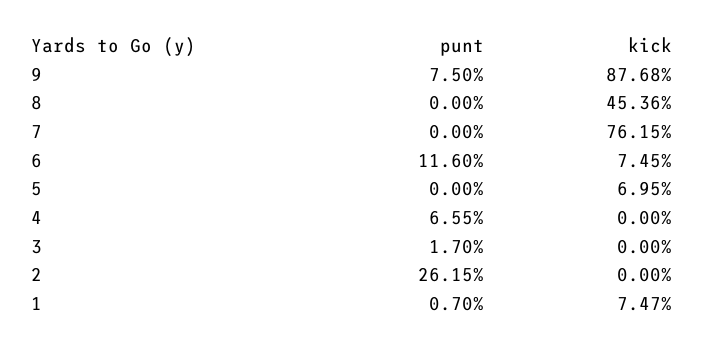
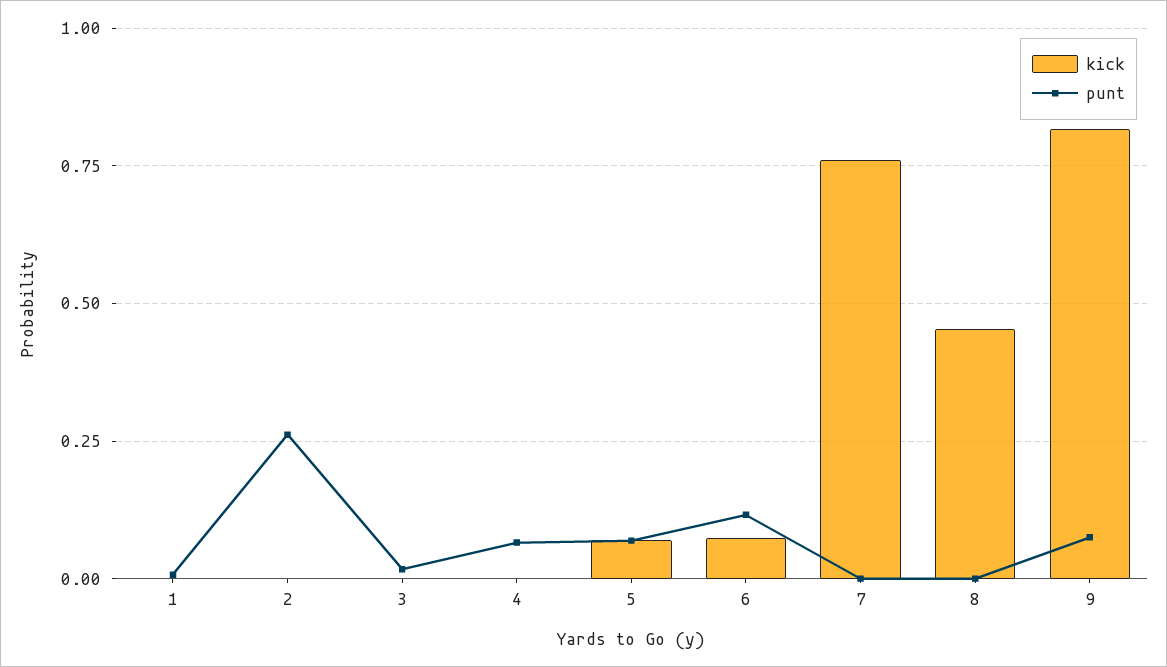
kick, 9: 0.8768 -> 0.825
punt, 5: 0 -> 0.075
kick, 1: 0.0747 -> 0

